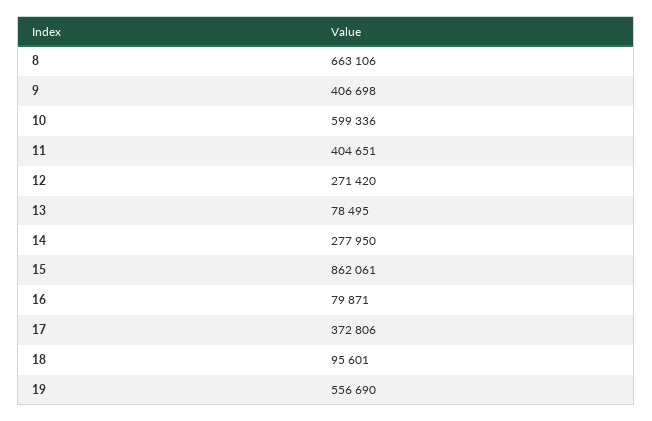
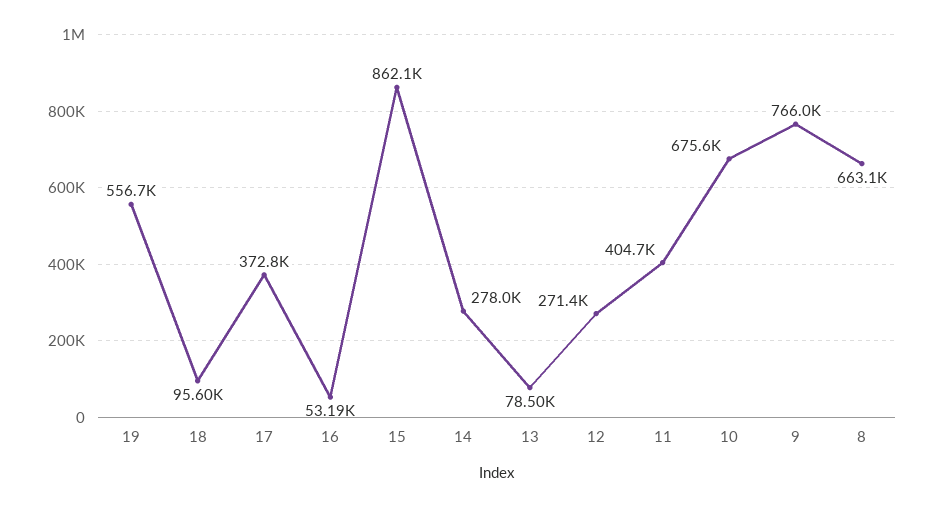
9: 406698 -> 766000
10: 599336 -> 675600
16: 79871 -> 53190

